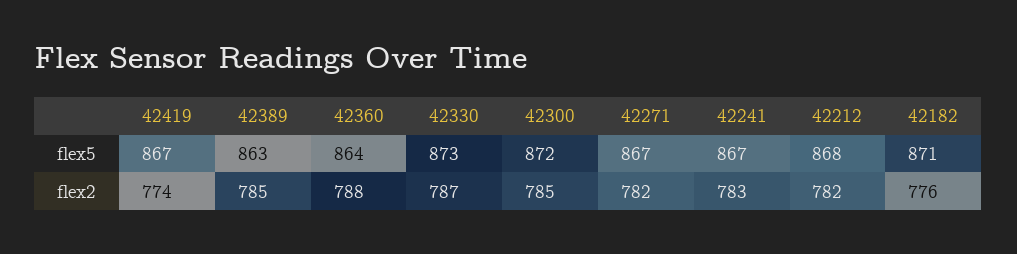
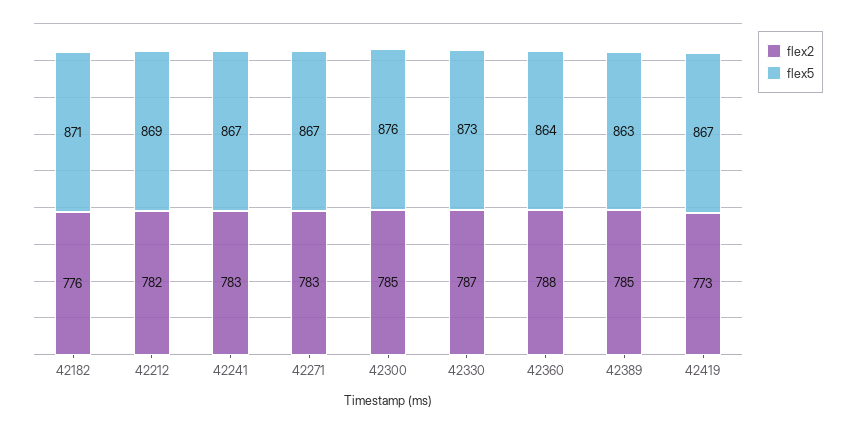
flex5, 42300: 872 -> 876
flex5, 42212: 868 -> 869
flex2, 42419: 774 -> 773
flex2, 42271: 782 -> 783

